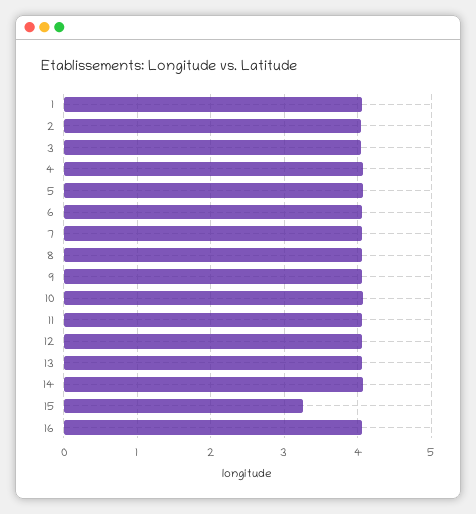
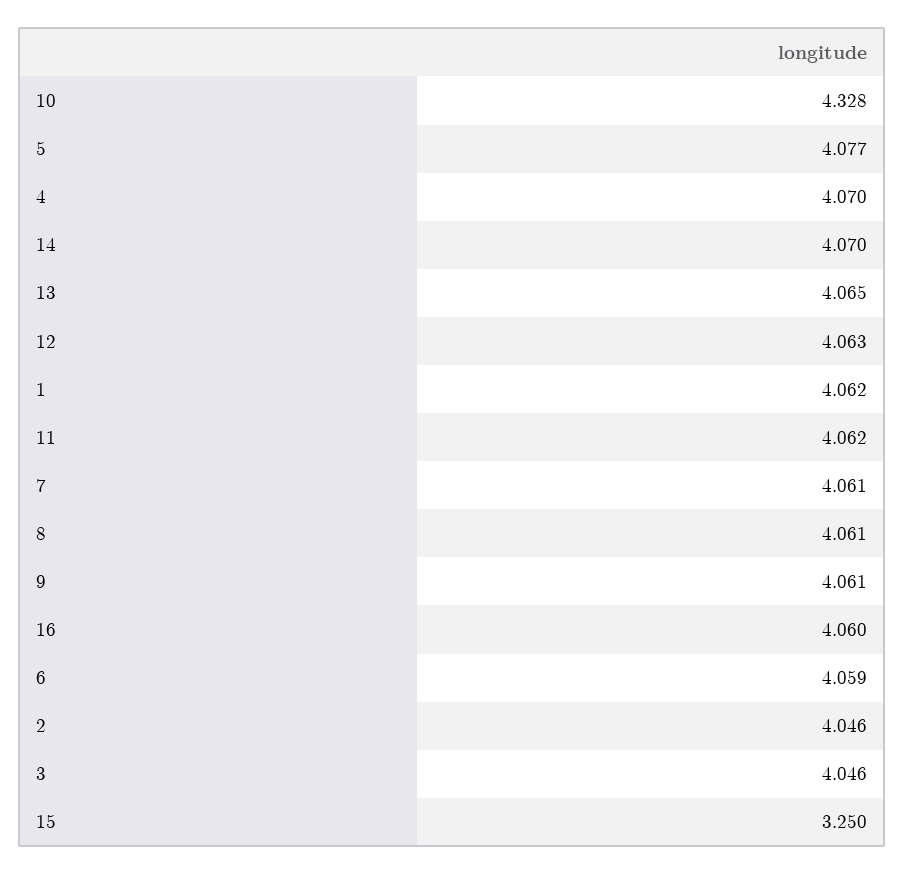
10: 4.1 -> 4.328

